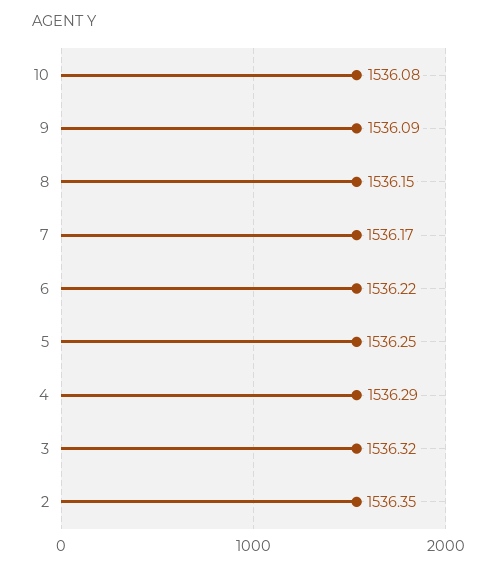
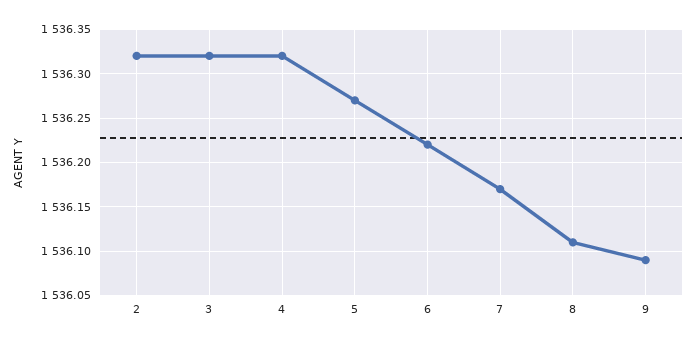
10: 1536.08 -> none
8: 1536.15 -> 1536.11
5: 1536.25 -> 1536.27
4: 1536.29 -> 1536.32
2: 1536.35 -> 1536.32

